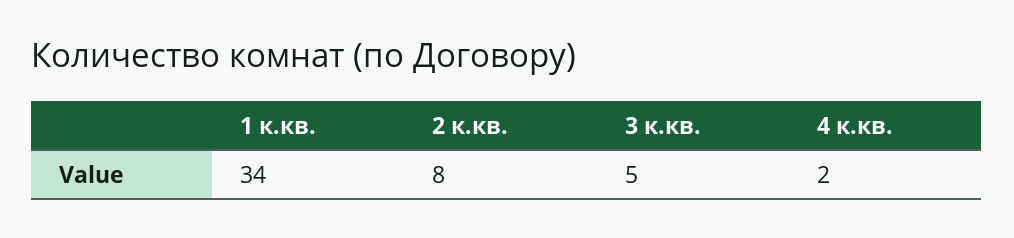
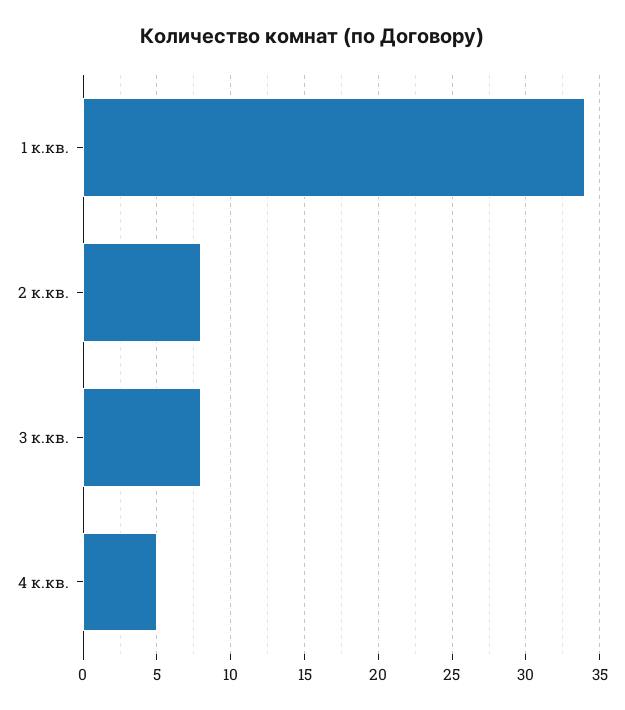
3 к.кв.: 5 -> 8
4 к.кв.: 2 -> 5

